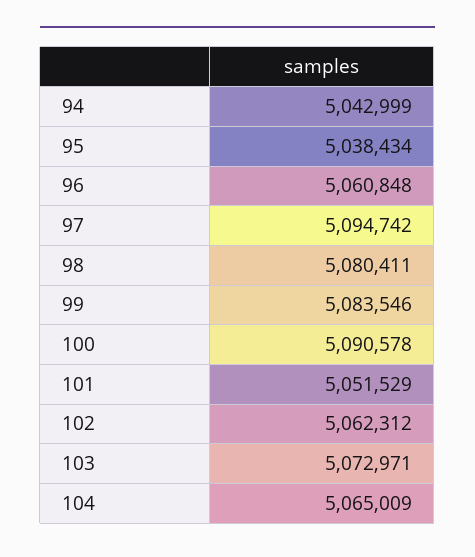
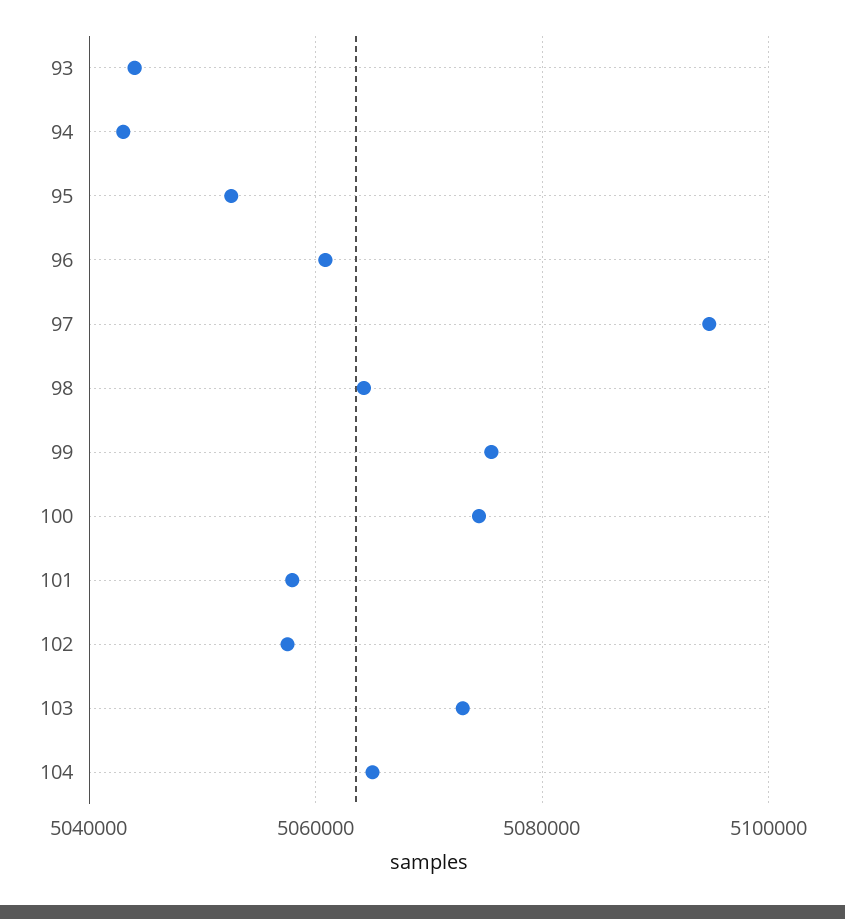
95: 5038434 -> 5052000
98: 5080411 -> 5064000
99: 5083546 -> 5076000
100: 5090578 -> 5074000
101: 5051529 -> 5058000
102: 5062312 -> 5058000
93: none -> 5044000

